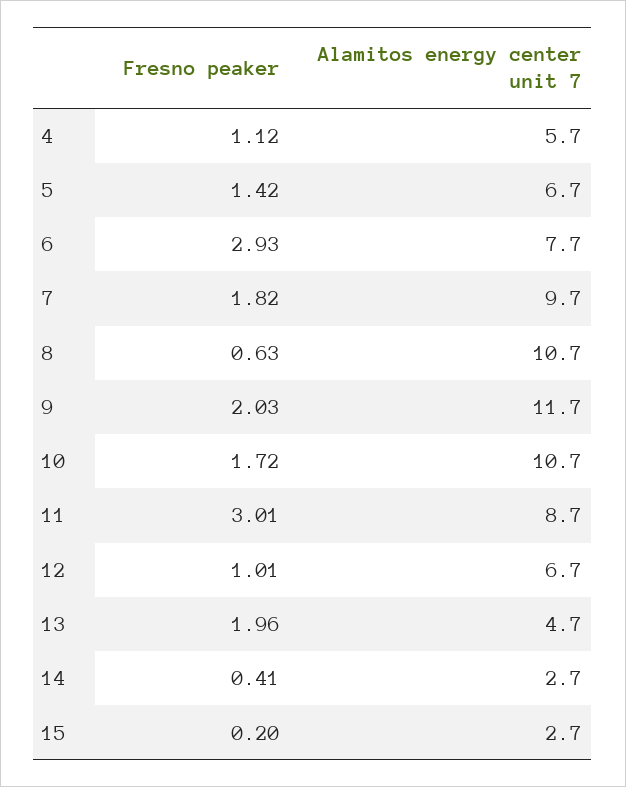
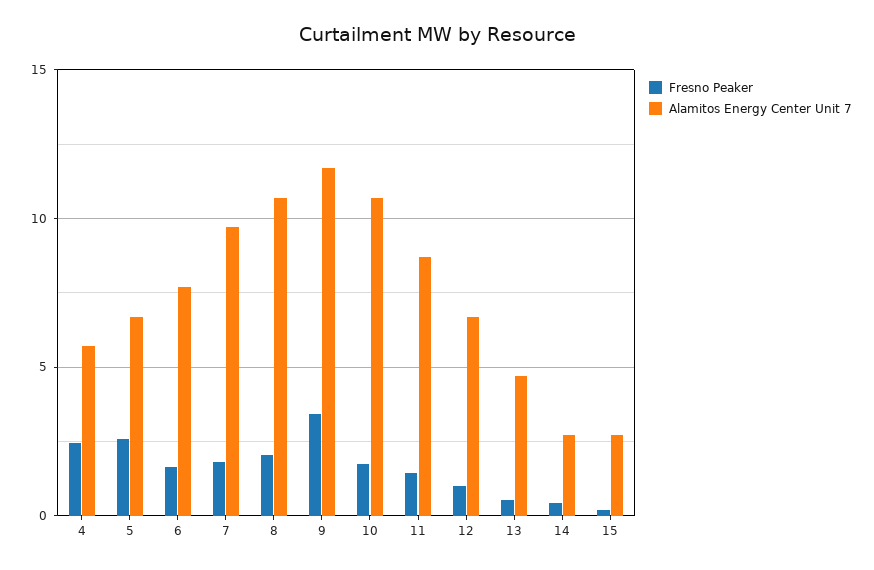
Fresno peaker, 4: 1.12 -> 2.5
Fresno peaker, 5: 1.42 -> 2.5
Fresno peaker, 6: 2.93 -> 1.5
Fresno peaker, 8: 0.63 -> 2
Fresno peaker, 9: 2.03 -> 3.5
Fresno peaker, 11: 3.01 -> 1.5
Fresno peaker, 13: 1.96 -> 0.5

